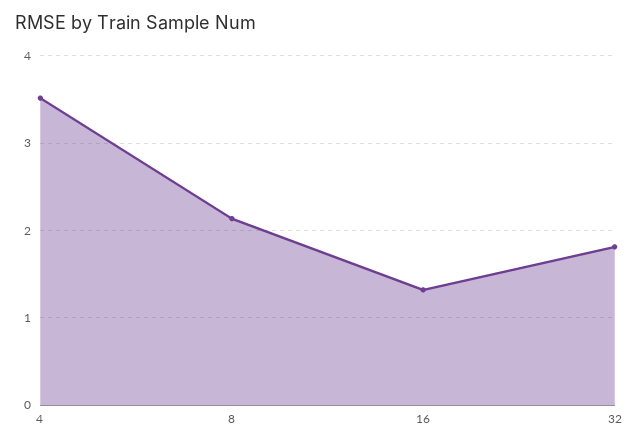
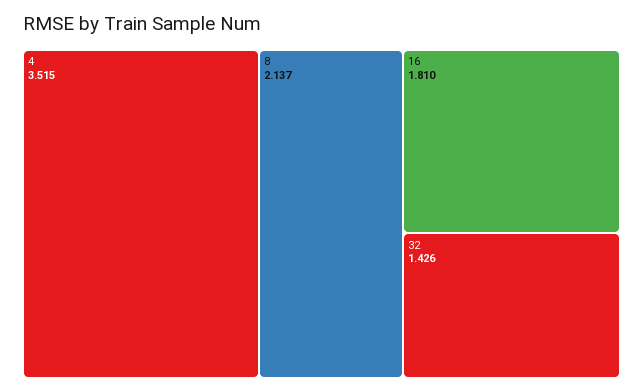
16: 1.3 -> 1.81
32: 1.8 -> 1.426

